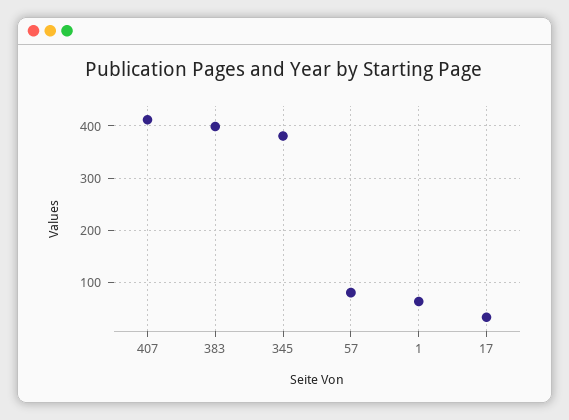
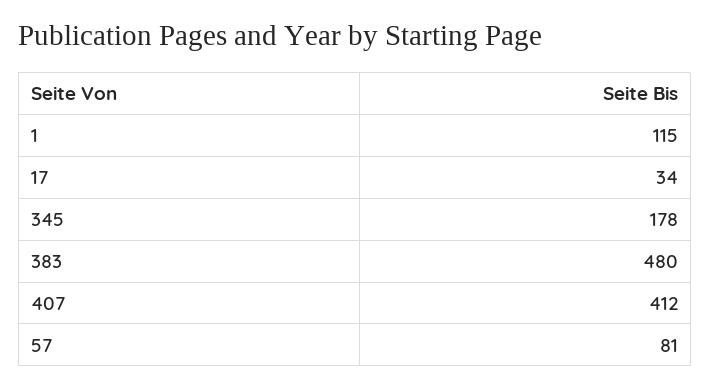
383: 400 -> 480
345: 380 -> 178
1: 60 -> 115

